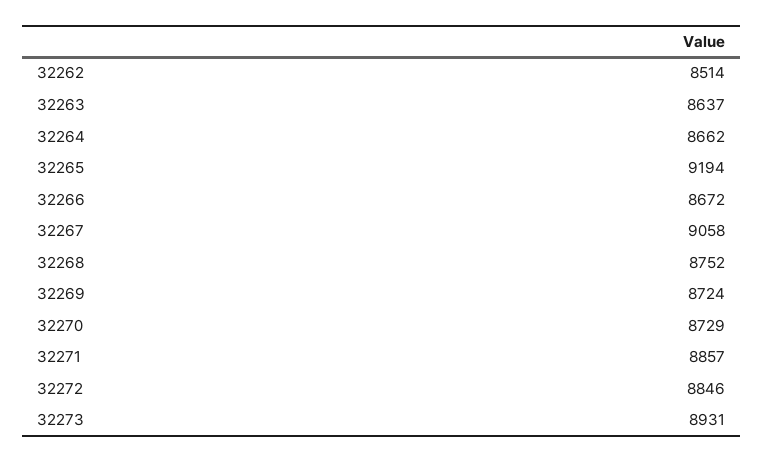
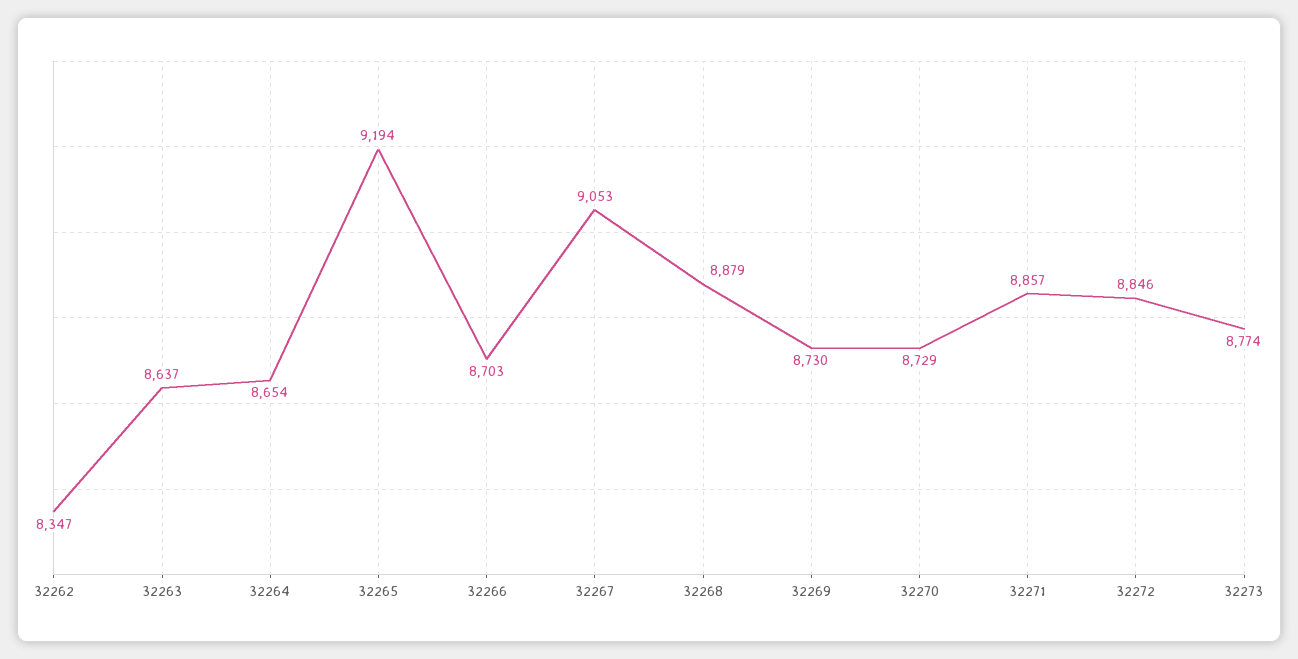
32262: 8514 -> 8347
32264: 8662 -> 8654
32266: 8672 -> 8703
32267: 9058 -> 9053
32268: 8752 -> 8879
32269: 8724 -> 8730
32273: 8931 -> 8774

